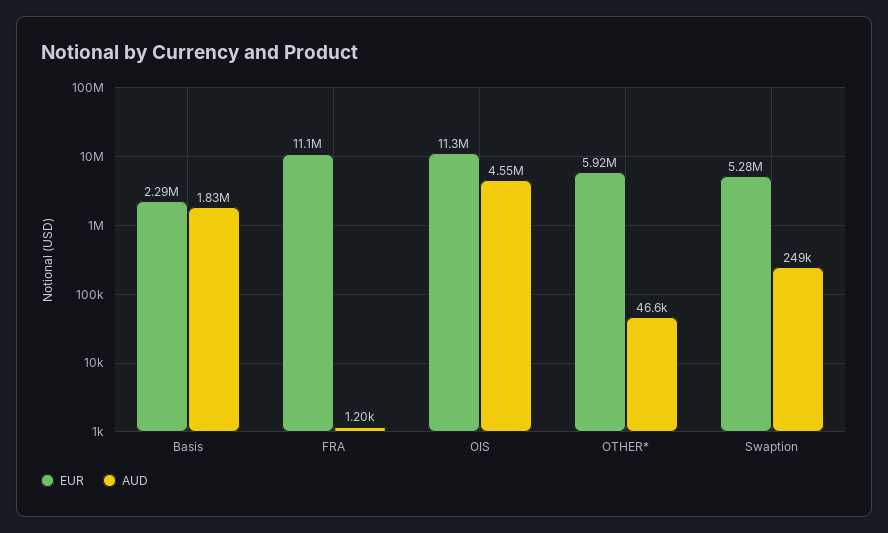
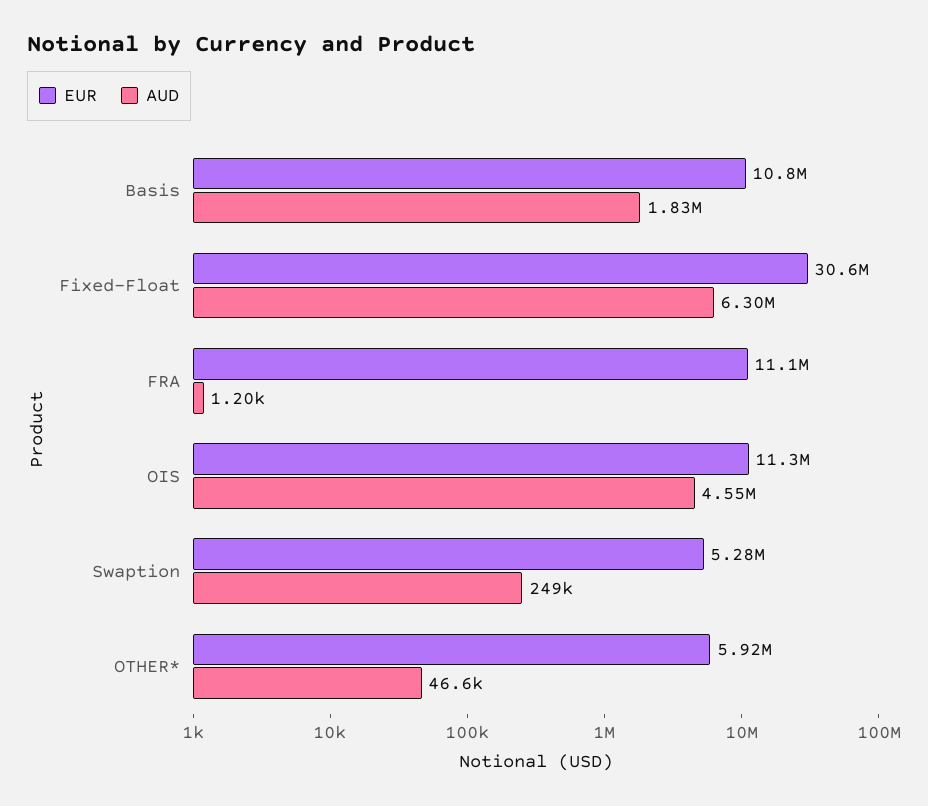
EUR, Basis: 2290000 -> 10800000
EUR, Fixed-Float: none -> 30600000
AUD, Fixed-Float: none -> 6300000

